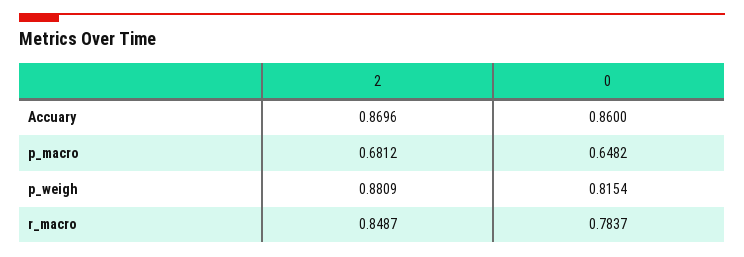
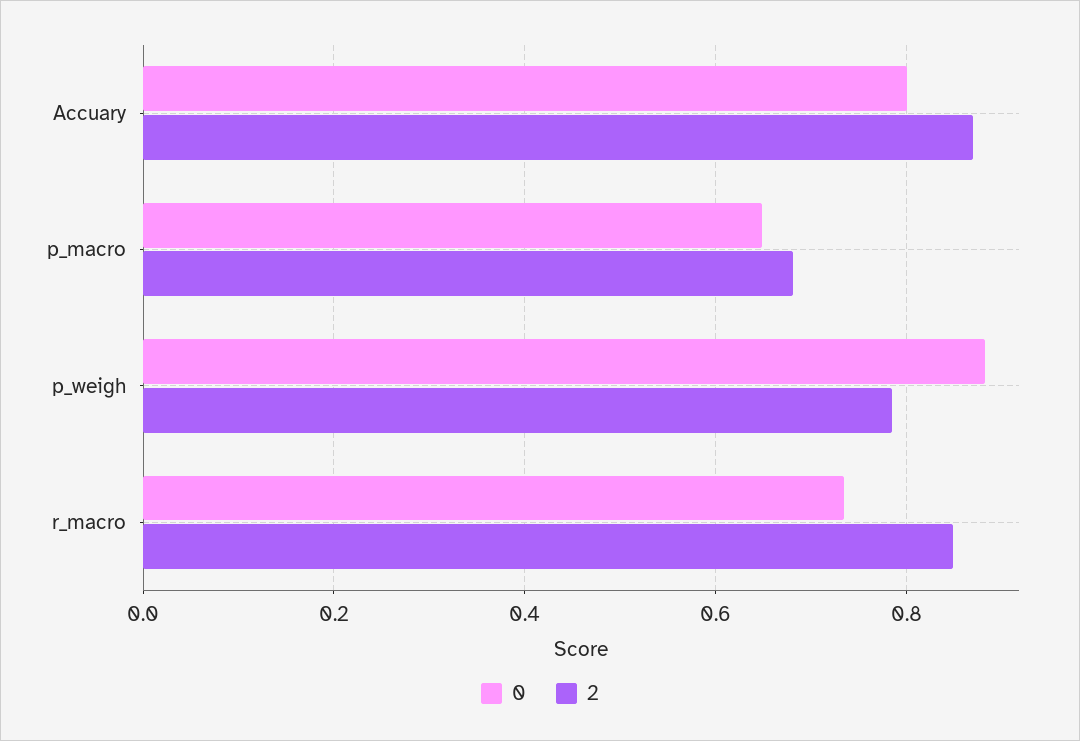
0, Accuary: 0.86 -> 0.8
2, p_weigh: 0.8809 -> 0.78
0, p_weigh: 0.8154 -> 0.88
0, r_macro: 0.7837 -> 0.74

